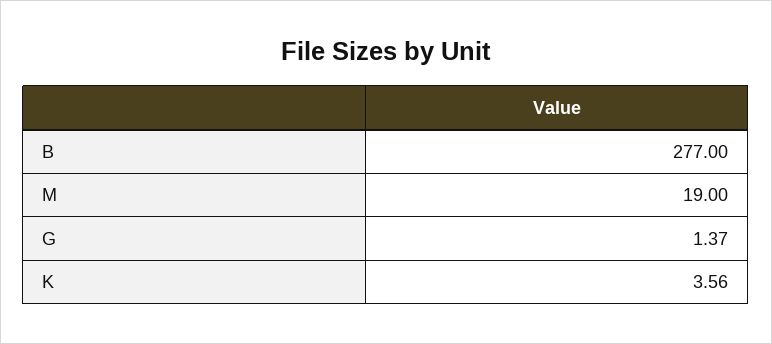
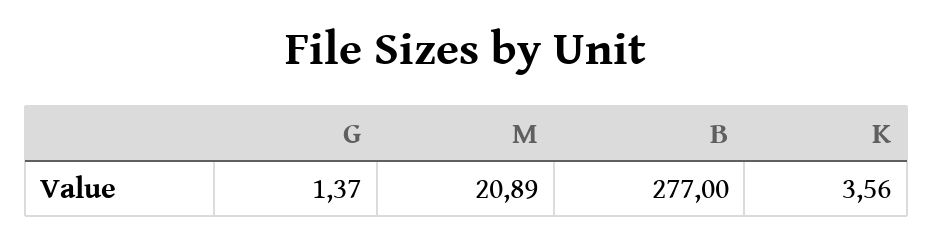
M: 19 -> 20.89

